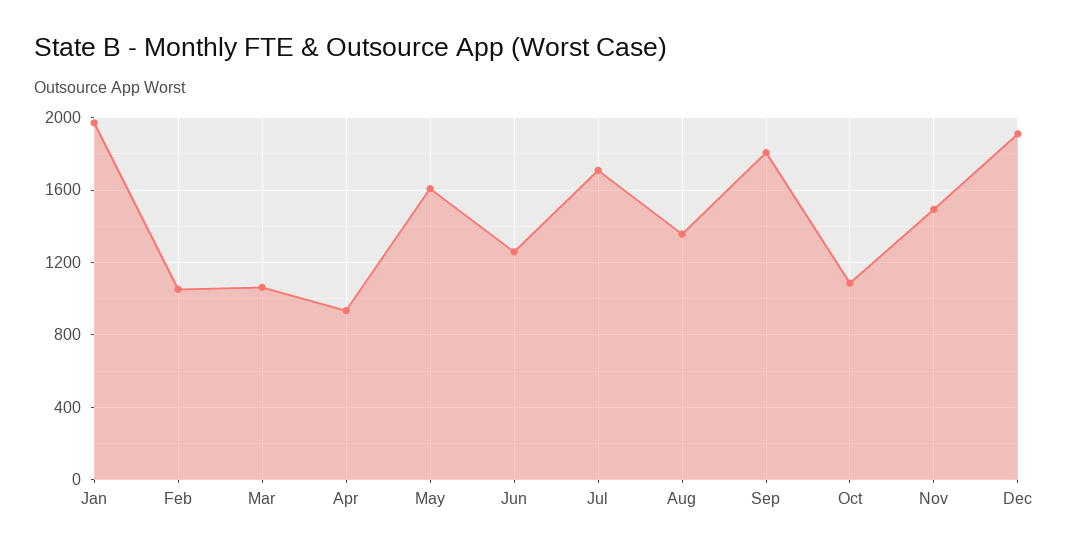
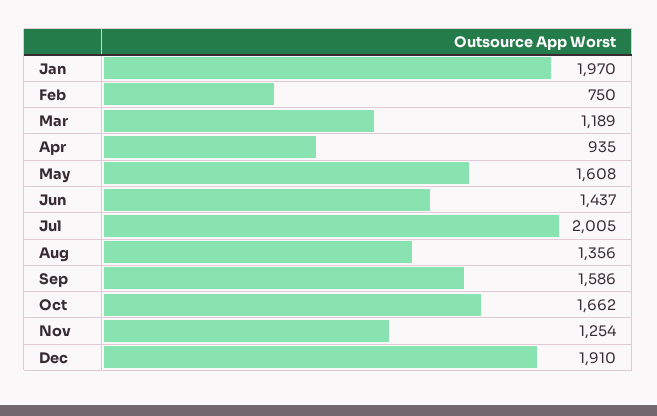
Feb: 1050 -> 750
Mar: 1050 -> 1189
Jun: 1250 -> 1437
Jul: 1700 -> 2005
Sep: 1800 -> 1586
Oct: 1100 -> 1662
Nov: 1500 -> 1254

